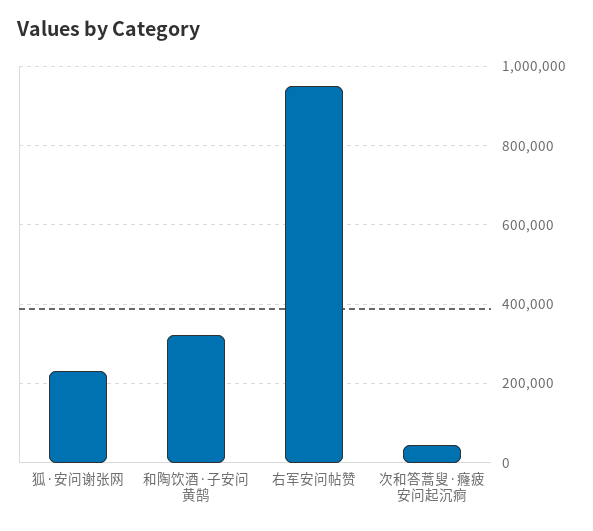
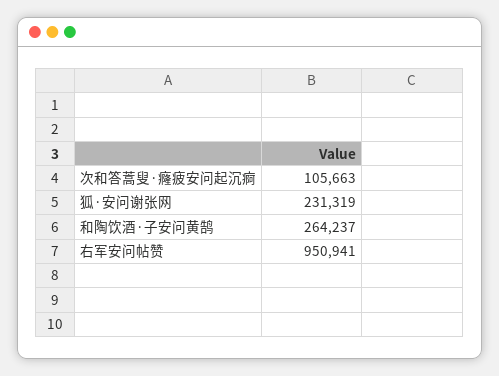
和陶饮酒·子安问黄鹄: 320000 -> 264237
次和答蒿叟·癃疲安问起沉痾: 40000 -> 105663

